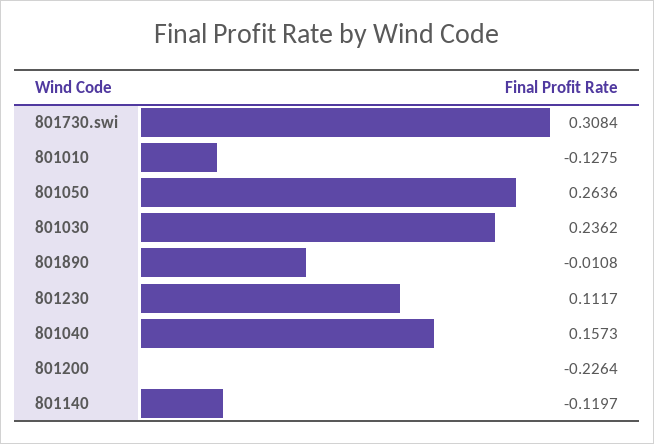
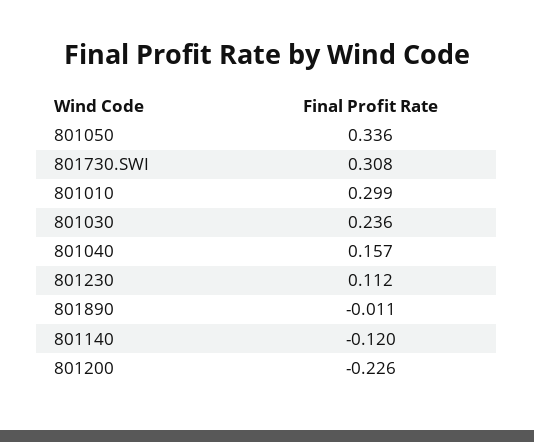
801010: -0.1275 -> 0.299
801050: 0.2636 -> 0.336

